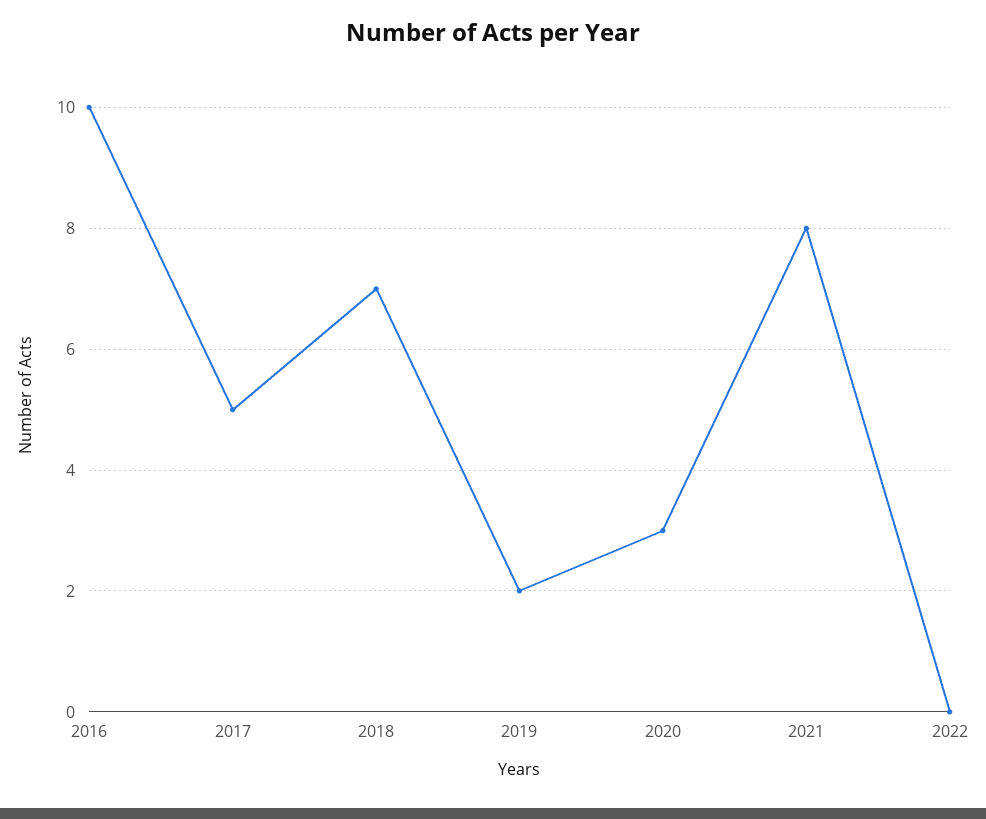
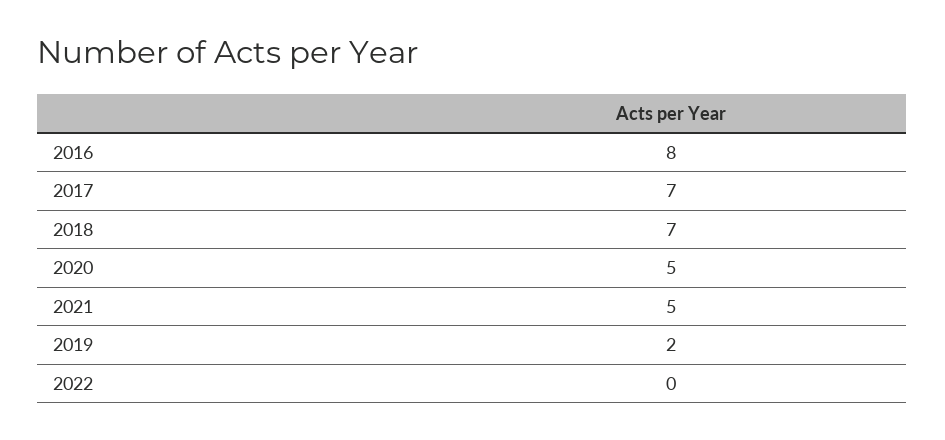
2016: 10 -> 8
2017: 5 -> 7
2020: 3 -> 5
2021: 8 -> 5

